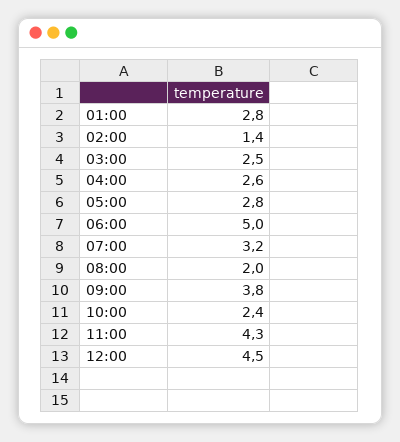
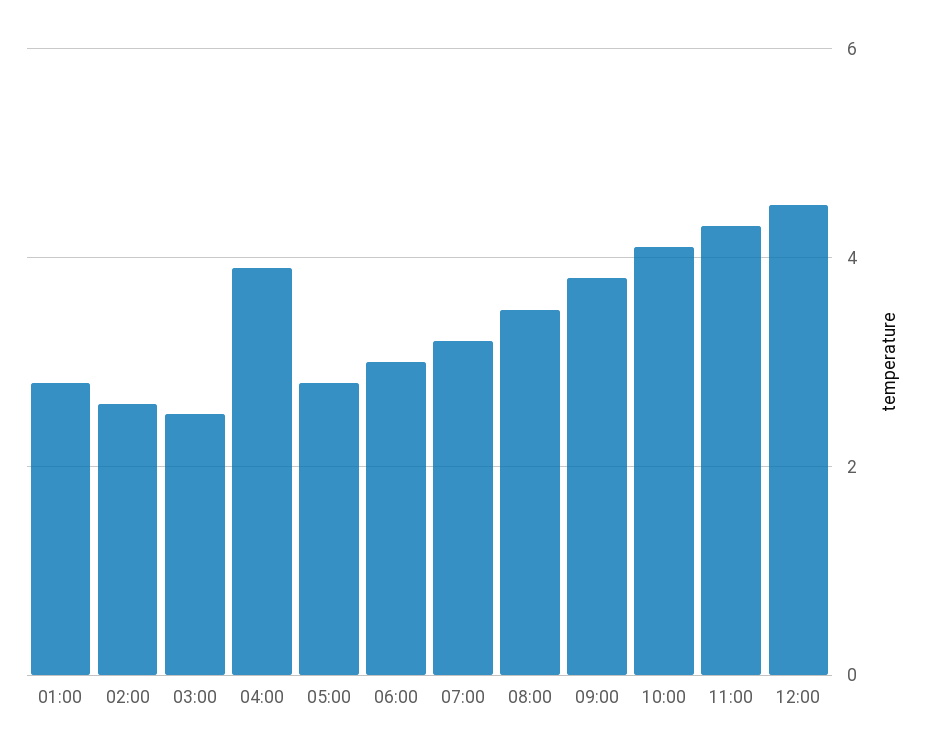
02:00: 1.4 -> 2.5
04:00: 2.6 -> 4
06:00: 5 -> 3
08:00: 2 -> 3.5
10:00: 2.4 -> 4

